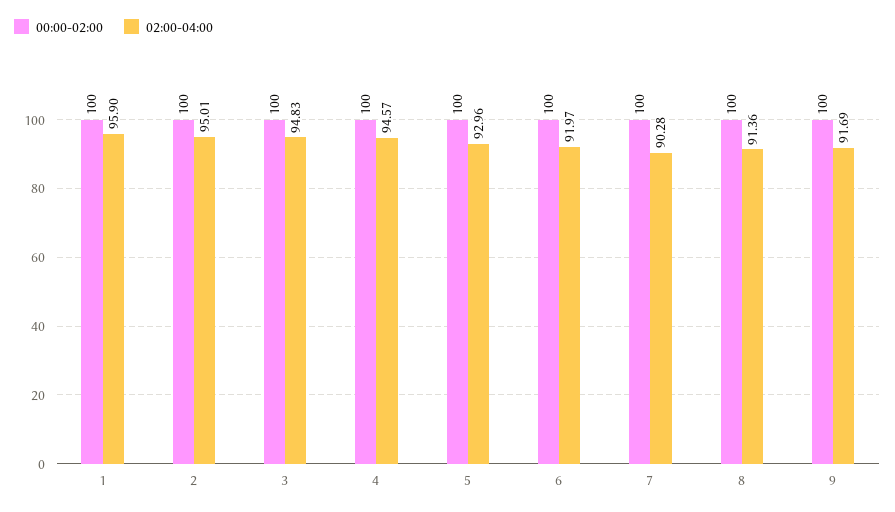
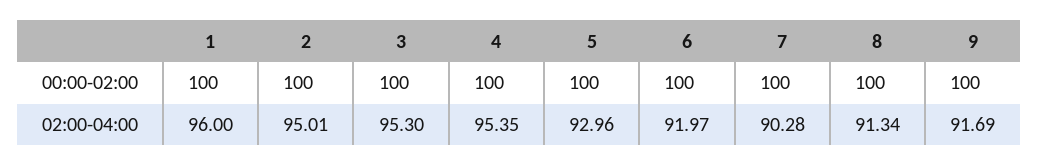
02:00-04:00, 1: 95.9 -> 96
02:00-04:00, 3: 94.83 -> 95.3
02:00-04:00, 4: 94.57 -> 95.35
02:00-04:00, 8: 91.36 -> 91.34

